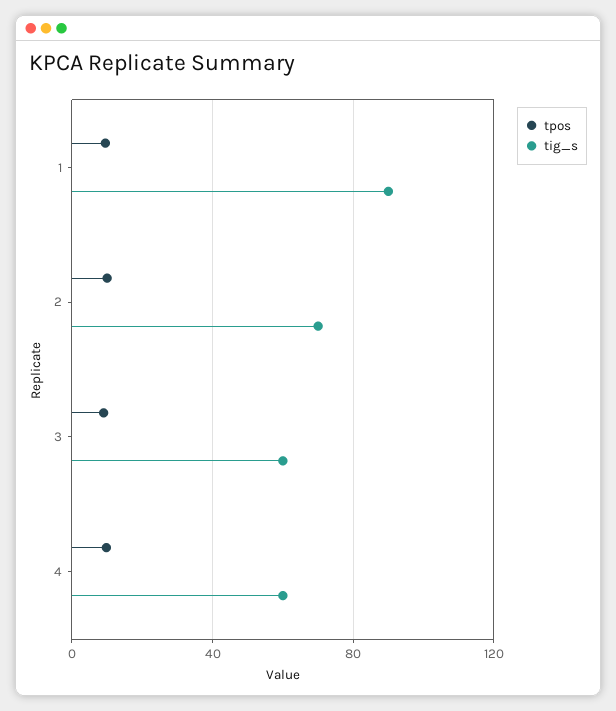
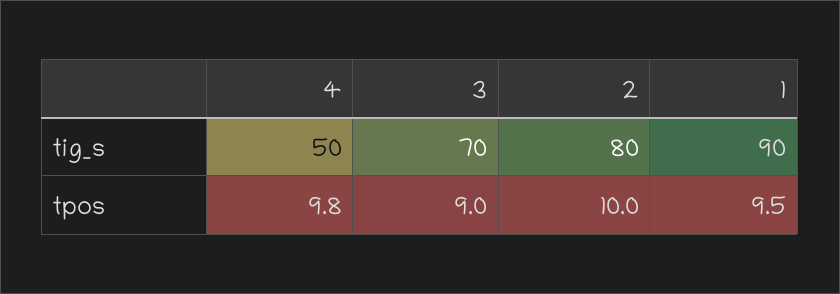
tig_s, 2: 70 -> 80
tig_s, 3: 60 -> 70
tig_s, 4: 60 -> 50

